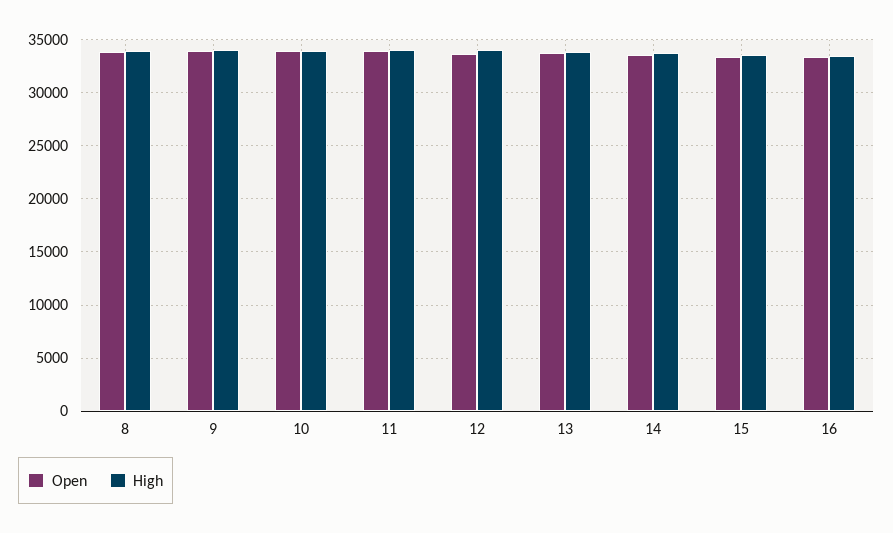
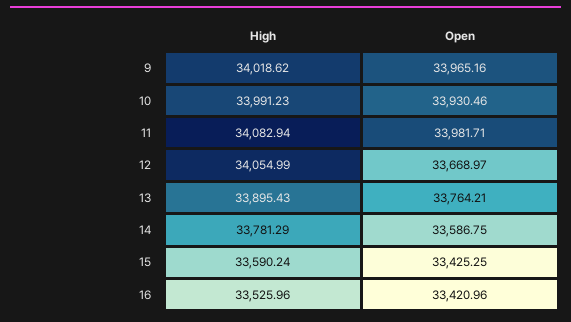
Open, 8: 34000 -> none
High, 8: 34000 -> none

